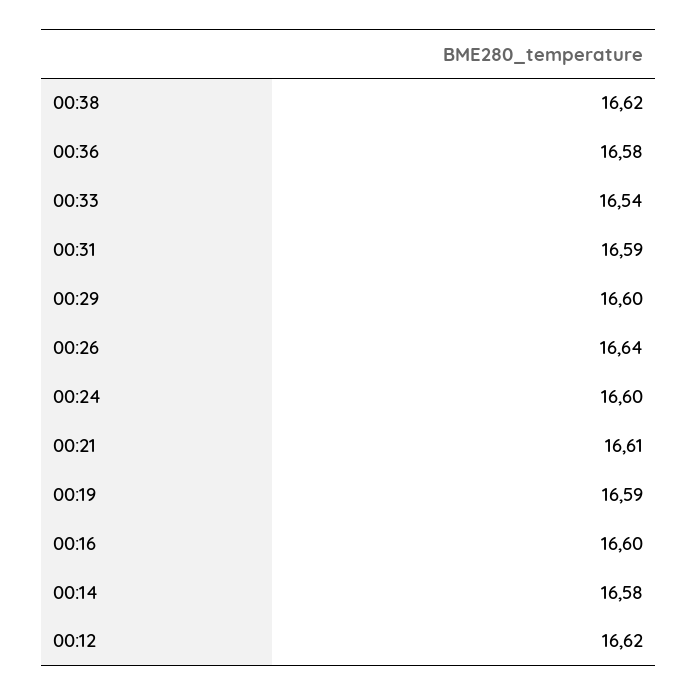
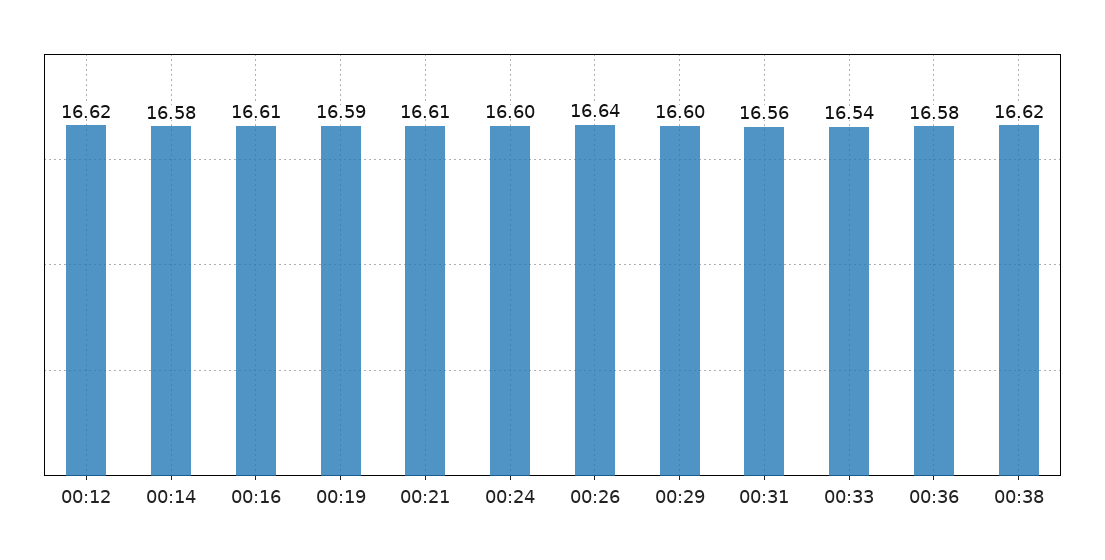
00:31: 16.59 -> 16.56
00:16: 16.6 -> 16.61

